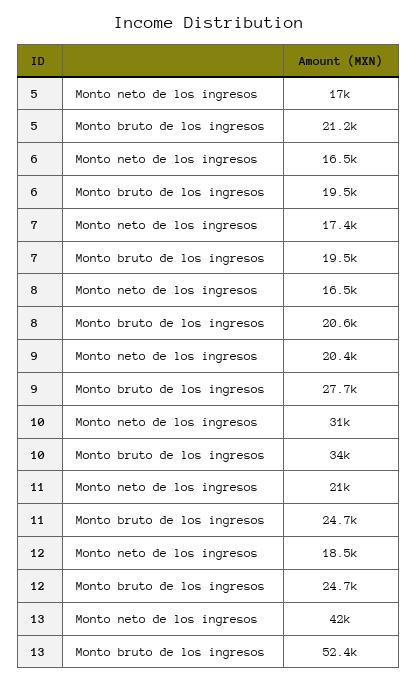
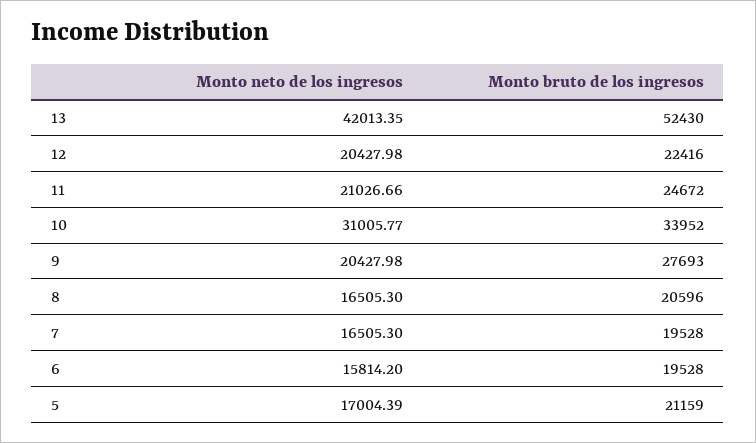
6, Monto neto de los ingresos: 16500 -> 15814.2
7, Monto neto de los ingresos: 17400 -> 16505.3
12, Monto neto de los ingresos: 18500 -> 20427.98
12, Monto bruto de los ingresos: 24700 -> 22416

